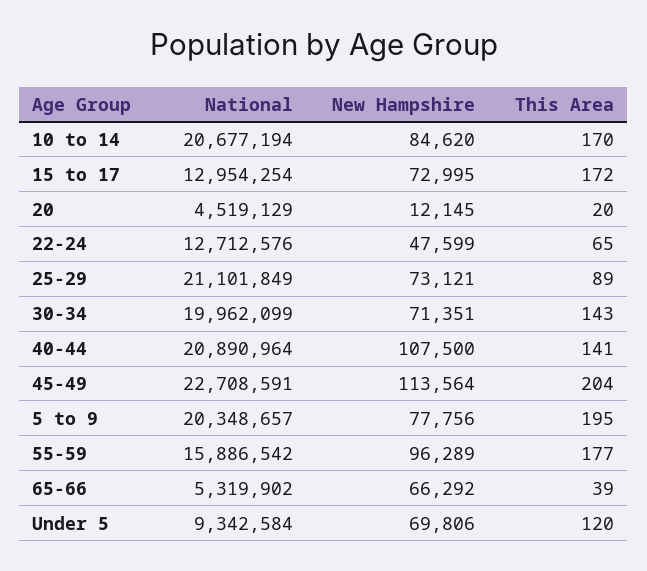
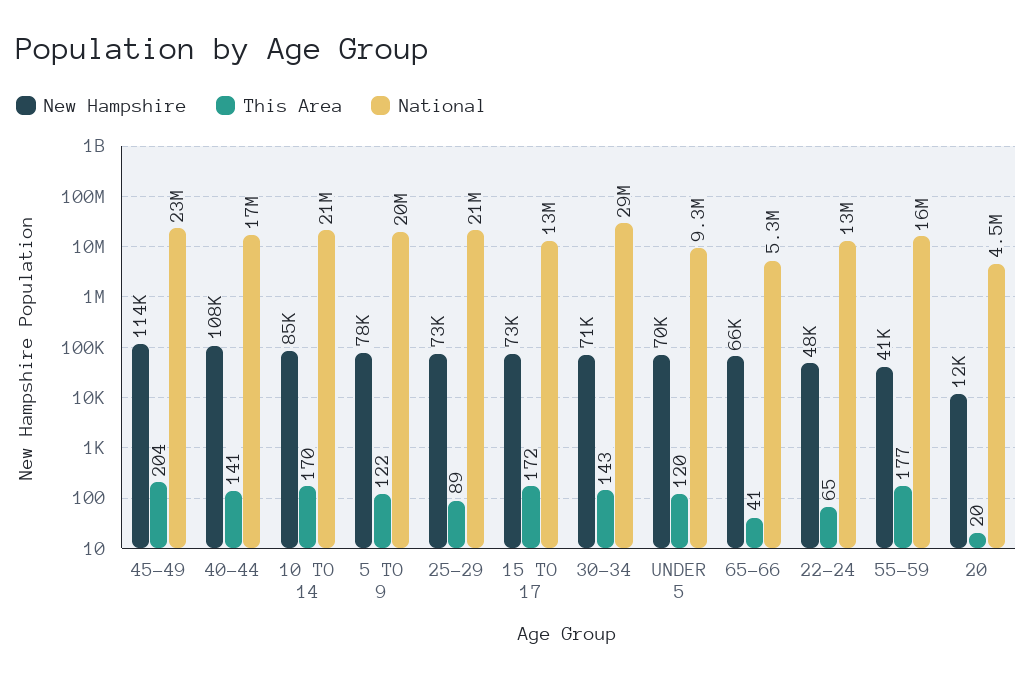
National, 30-34: 19962099 -> 29000000
National, 40-44: 20890964 -> 17000000
This Area, 5 to 9: 195 -> 122
New Hampshire, 55-59: 96289 -> 41000
This Area, 65-66: 39 -> 41

